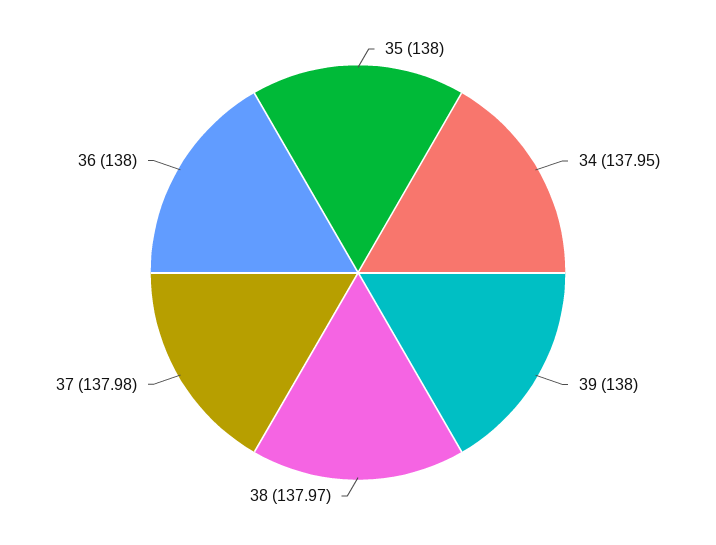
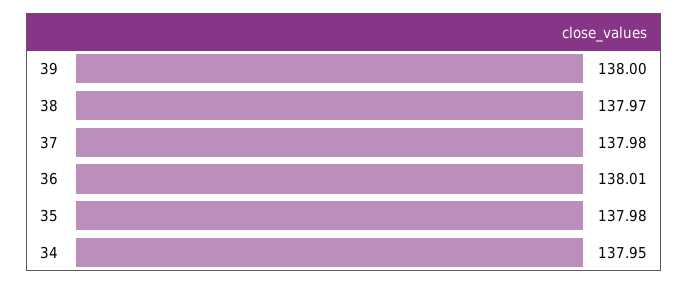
35: 138 -> 137.98
36: 138 -> 138.01

